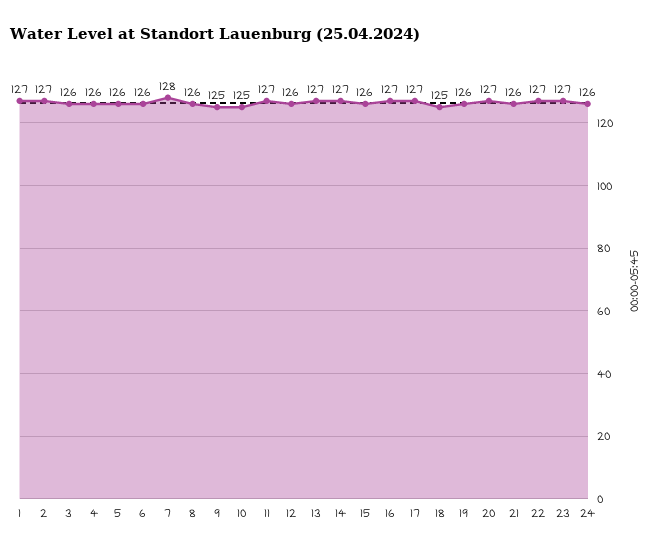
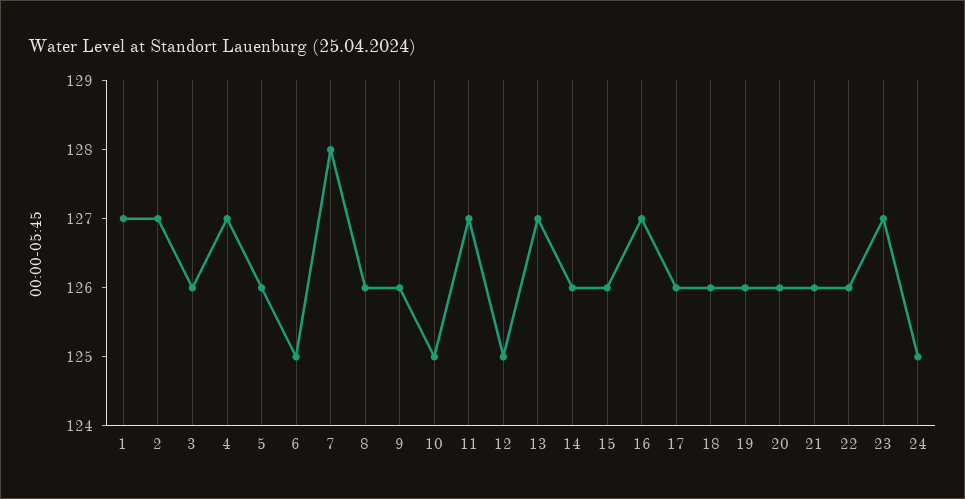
4: 126 -> 127
6: 126 -> 125
9: 125 -> 126
12: 126 -> 125
14: 127 -> 126
17: 127 -> 126
18: 125 -> 126
20: 127 -> 126
22: 127 -> 126
24: 126 -> 125

